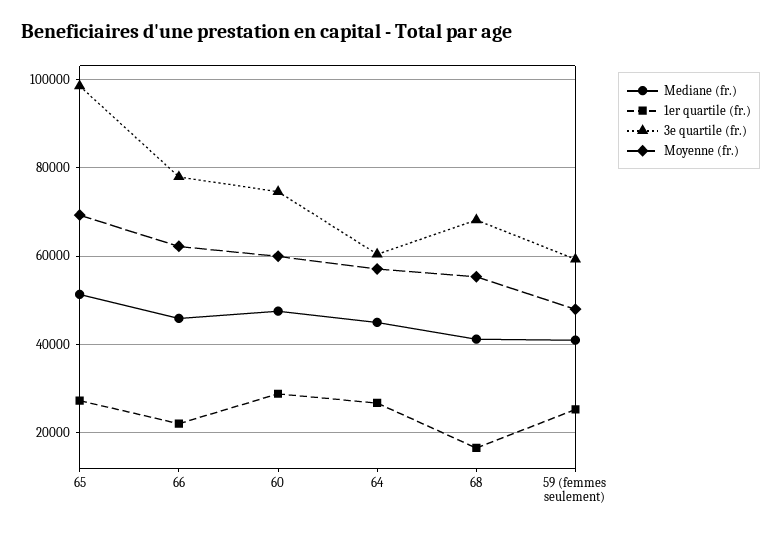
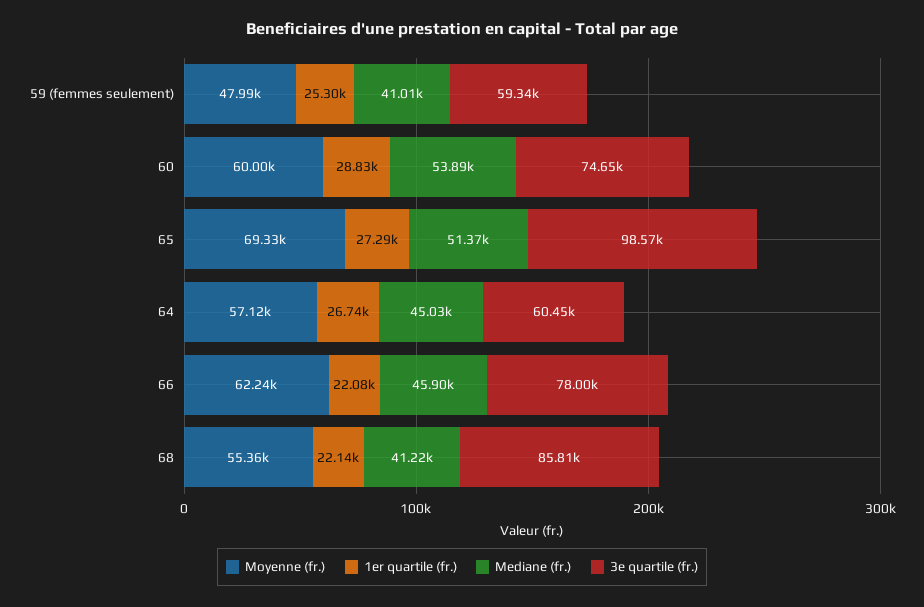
Mediane (fr.), 60: 48000 -> 53890
1er quartile (fr.), 68: 16000 -> 22140
3e quartile (fr.), 68: 68000 -> 85810

